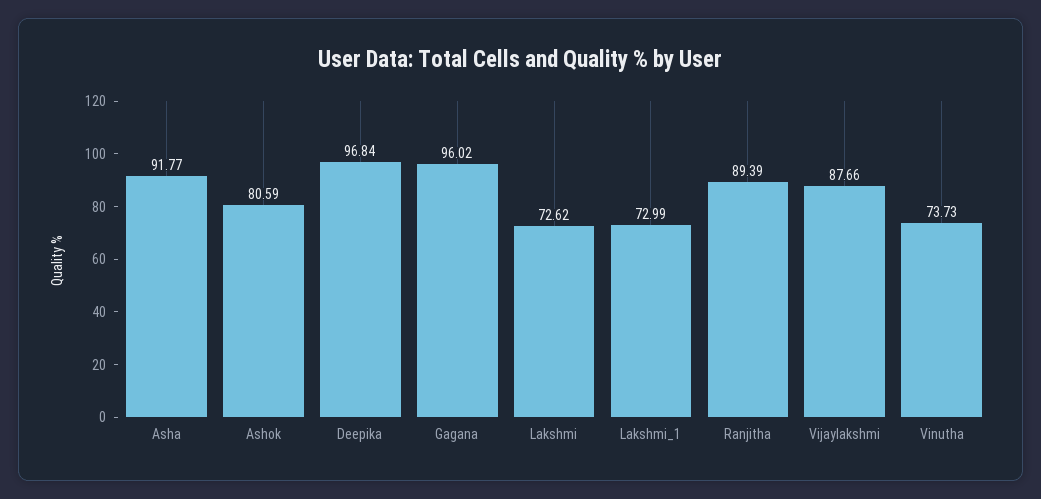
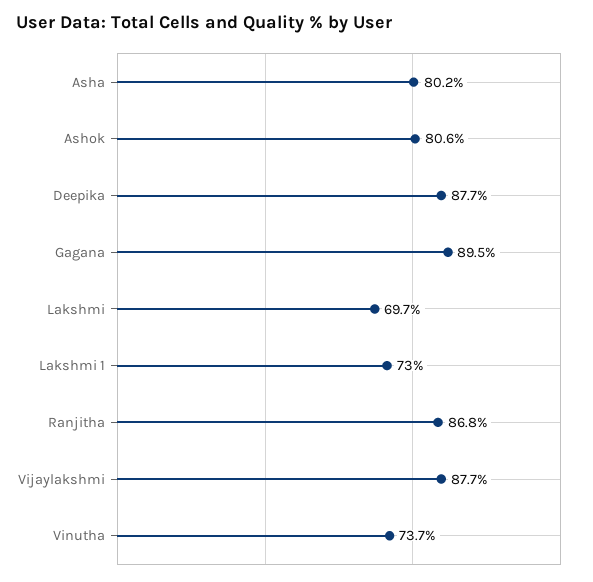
Asha: 91.77 -> 80.2
Deepika: 96.84 -> 87.7
Gagana: 96.02 -> 89.5
Lakshmi: 72.62 -> 69.7
Ranjitha: 89.39 -> 86.8

